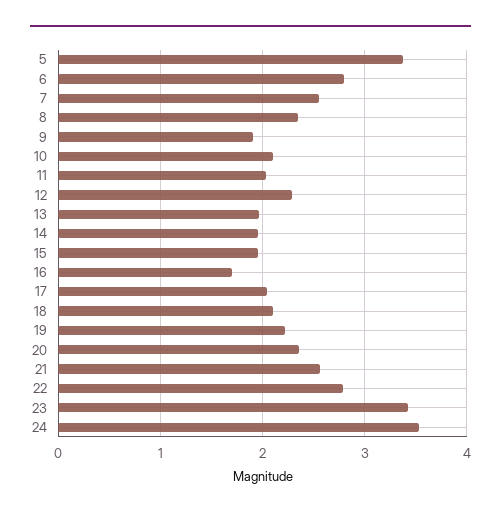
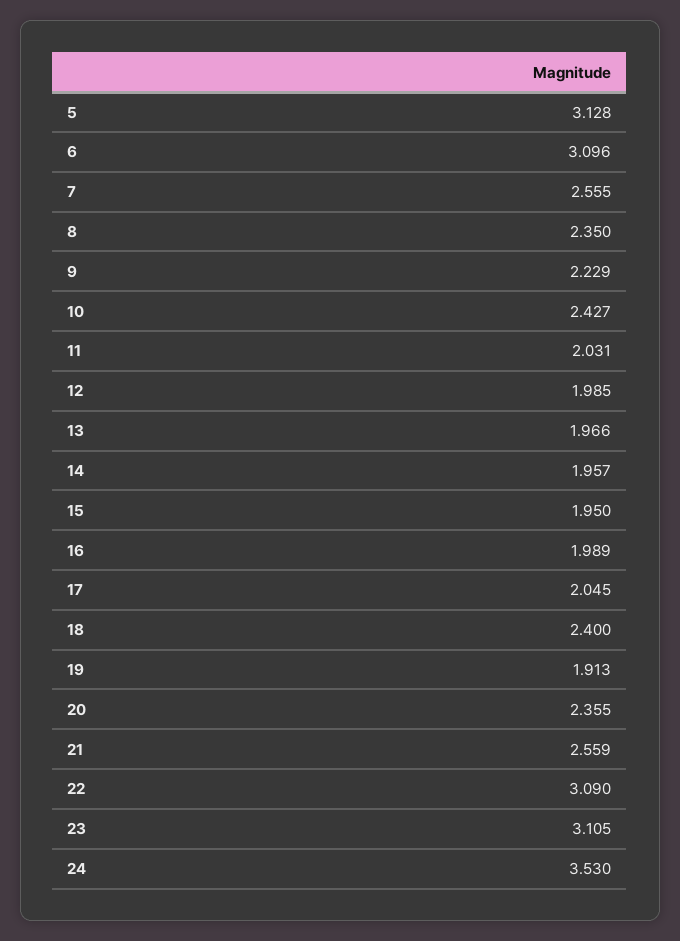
5: 3.4 -> 3.128
6: 2.8 -> 3.096
9: 1.9 -> 2.229
10: 2.1 -> 2.427
12: 2.3 -> 1.985
16: 1.7 -> 1.989
18: 2.1 -> 2.4
19: 2.2 -> 1.913
22: 2.8 -> 3.09
23: 3.4 -> 3.105

